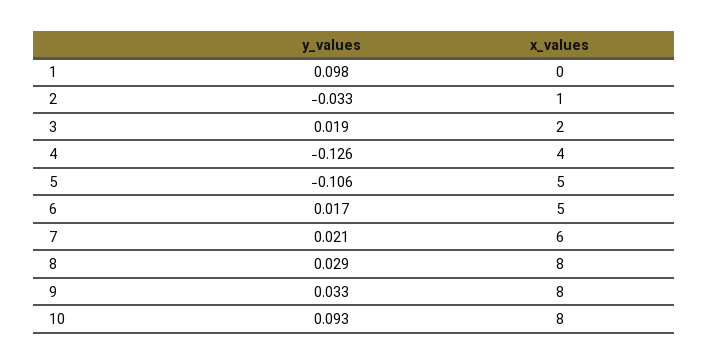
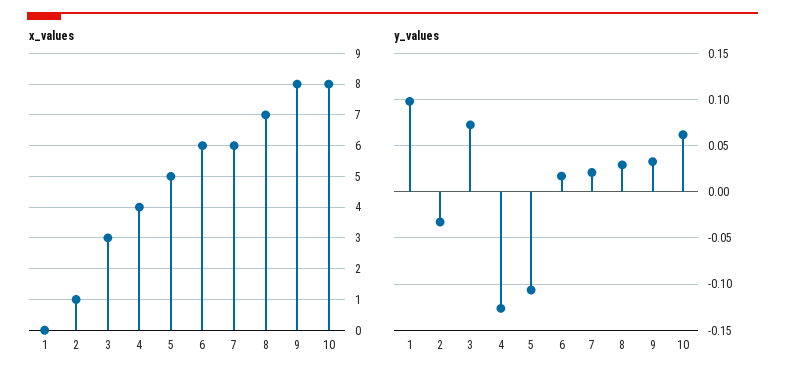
y_values, 3: 0.019 -> 0.07
x_values, 3: 2 -> 3
x_values, 6: 5 -> 6
x_values, 8: 8 -> 7
y_values, 10: 0.093 -> 0.06

